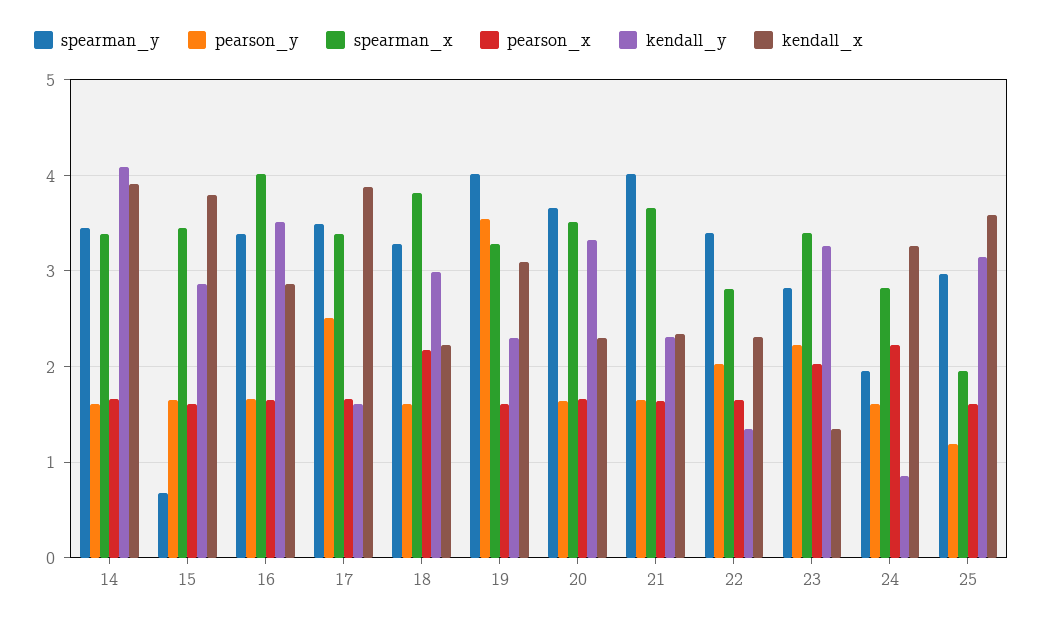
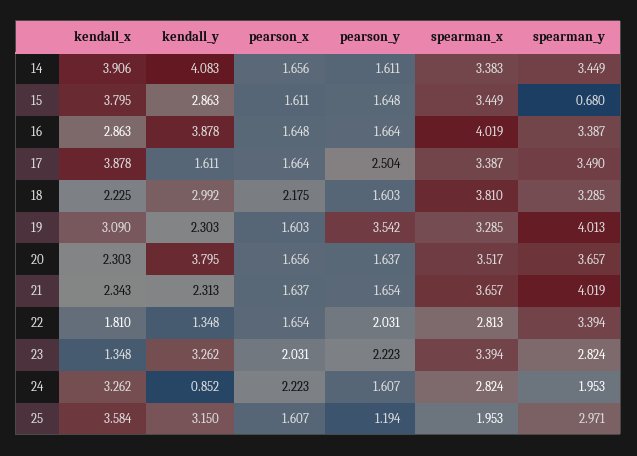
kendall_y, 16: 3.5 -> 3.878
kendall_y, 20: 3.3 -> 3.795
kendall_x, 22: 2.3 -> 1.81

